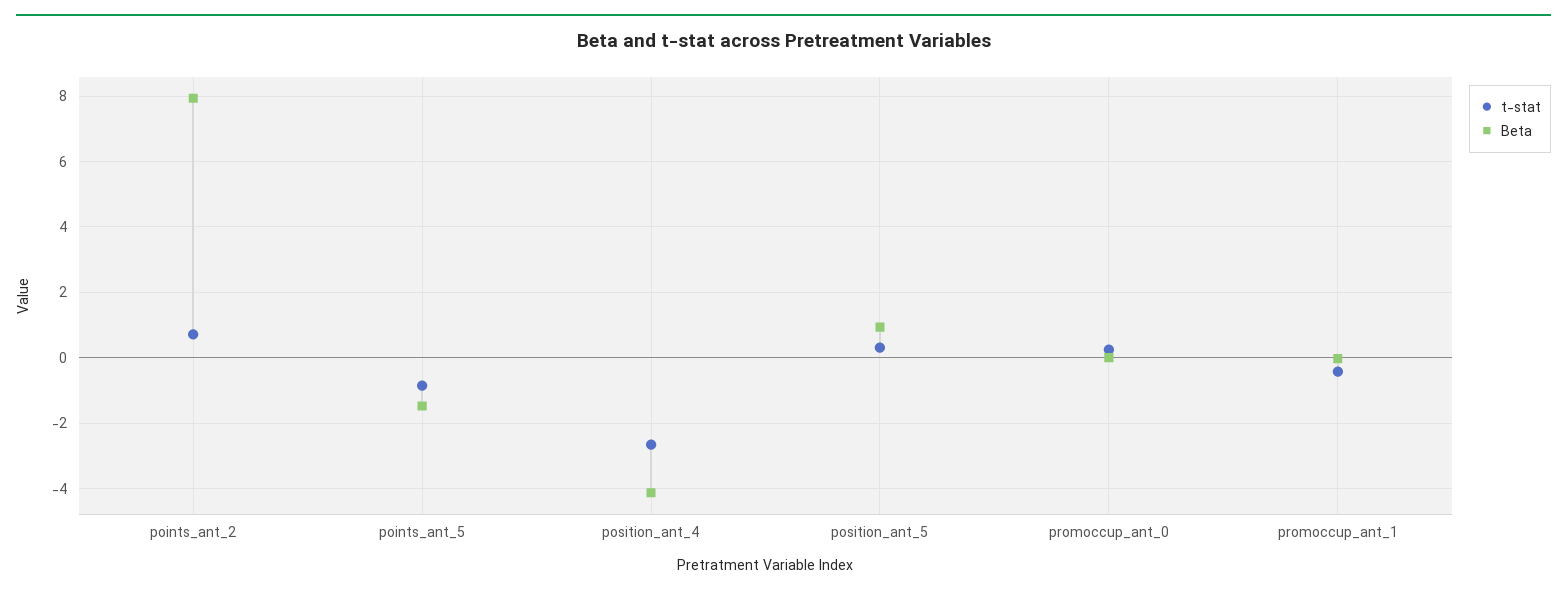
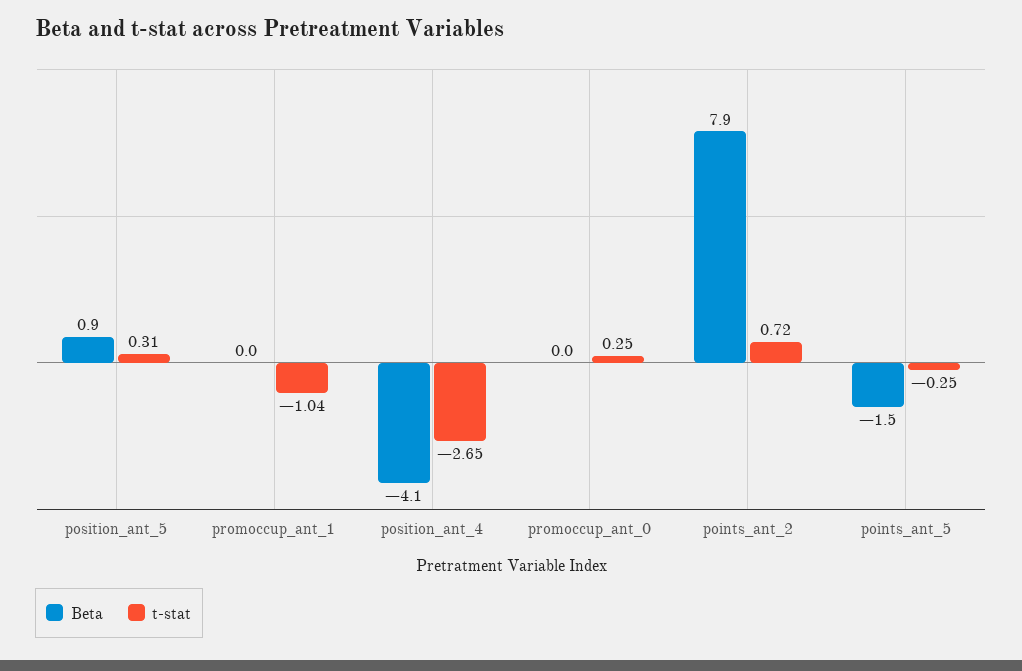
t-stat, points_ant_5: -0.8 -> -0.25
t-stat, promoccup_ant_1: -0.4 -> -1.04

